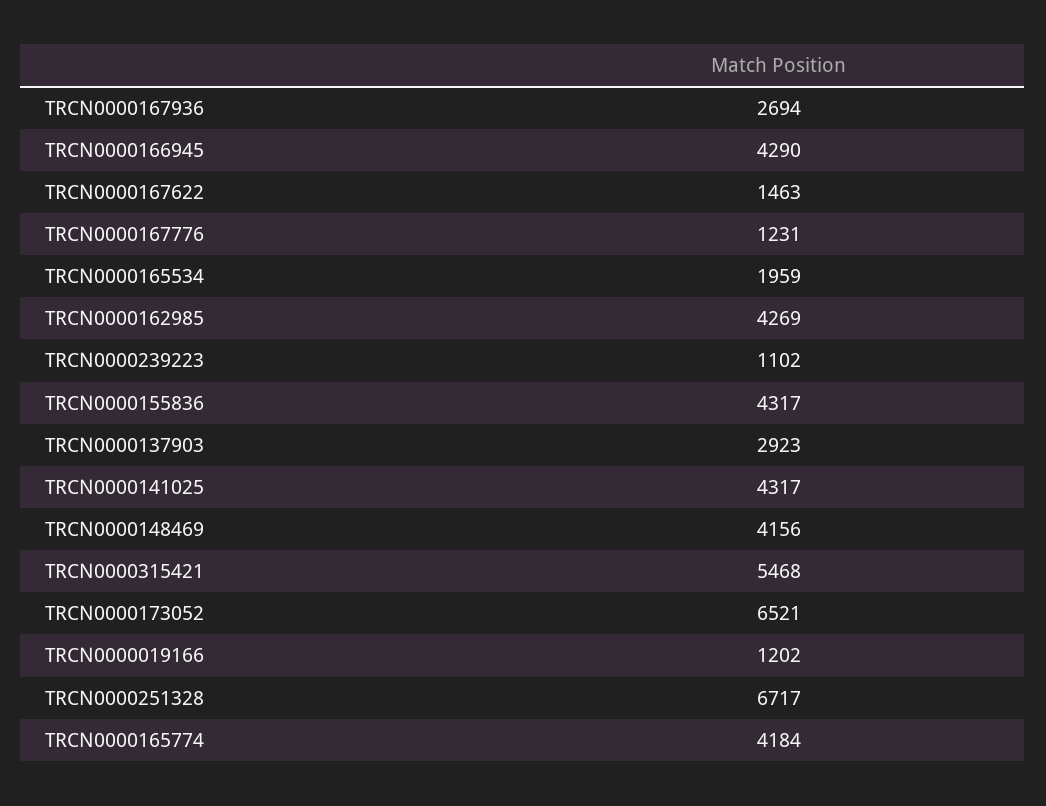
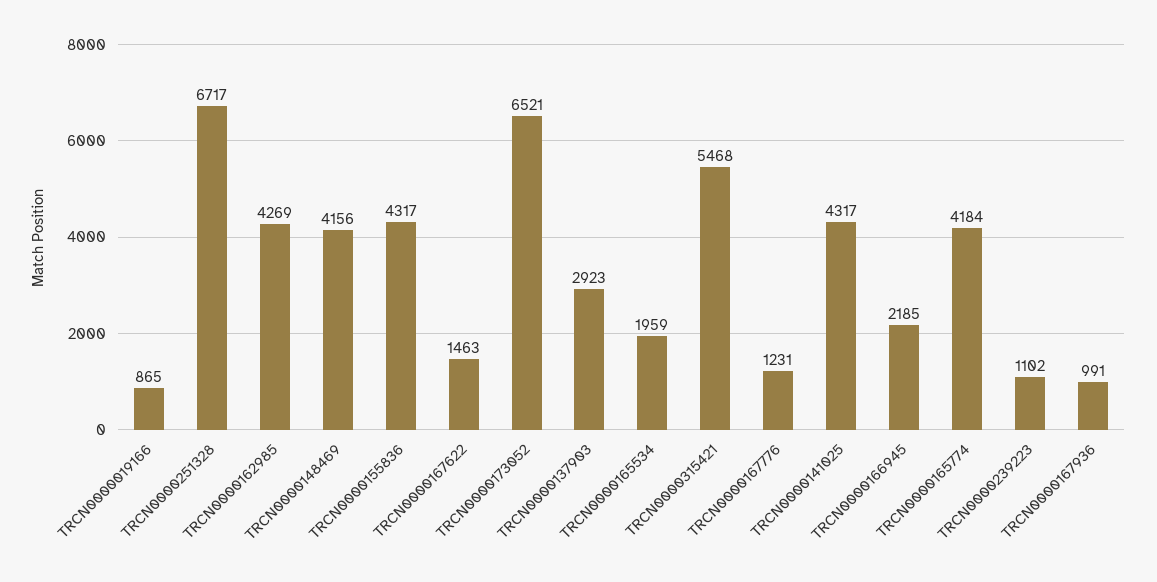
TRCN0000167936: 2694 -> 991
TRCN0000166945: 4290 -> 2185
TRCN0000019166: 1202 -> 865

